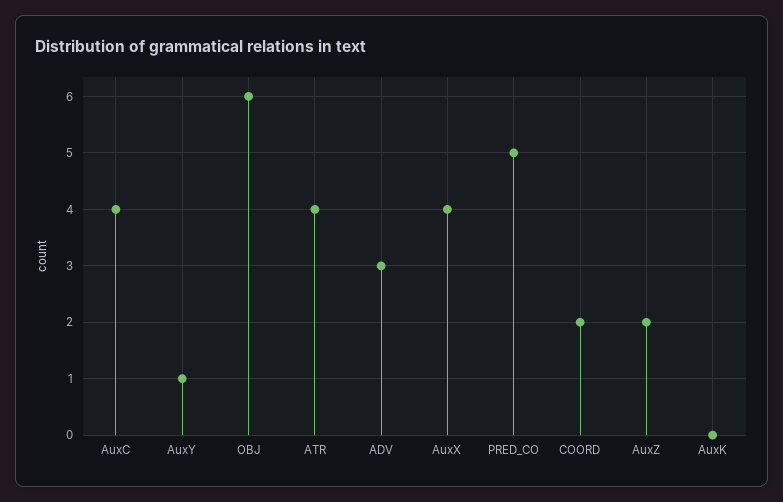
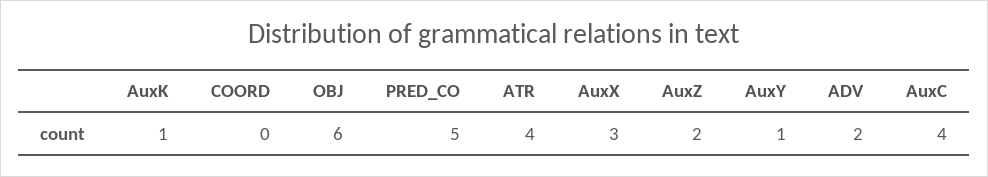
ADV: 3 -> 2
AuxX: 4 -> 3
COORD: 2 -> 0
AuxK: 0 -> 1

